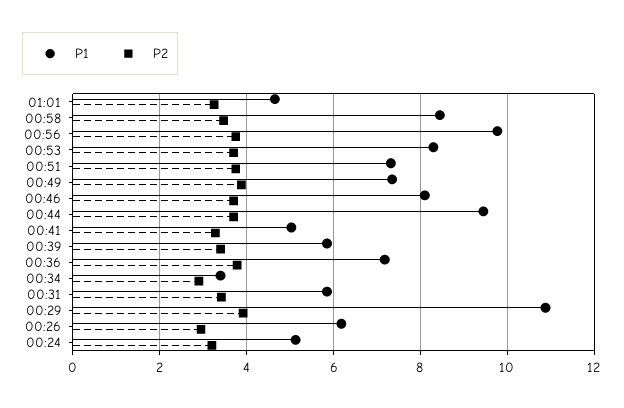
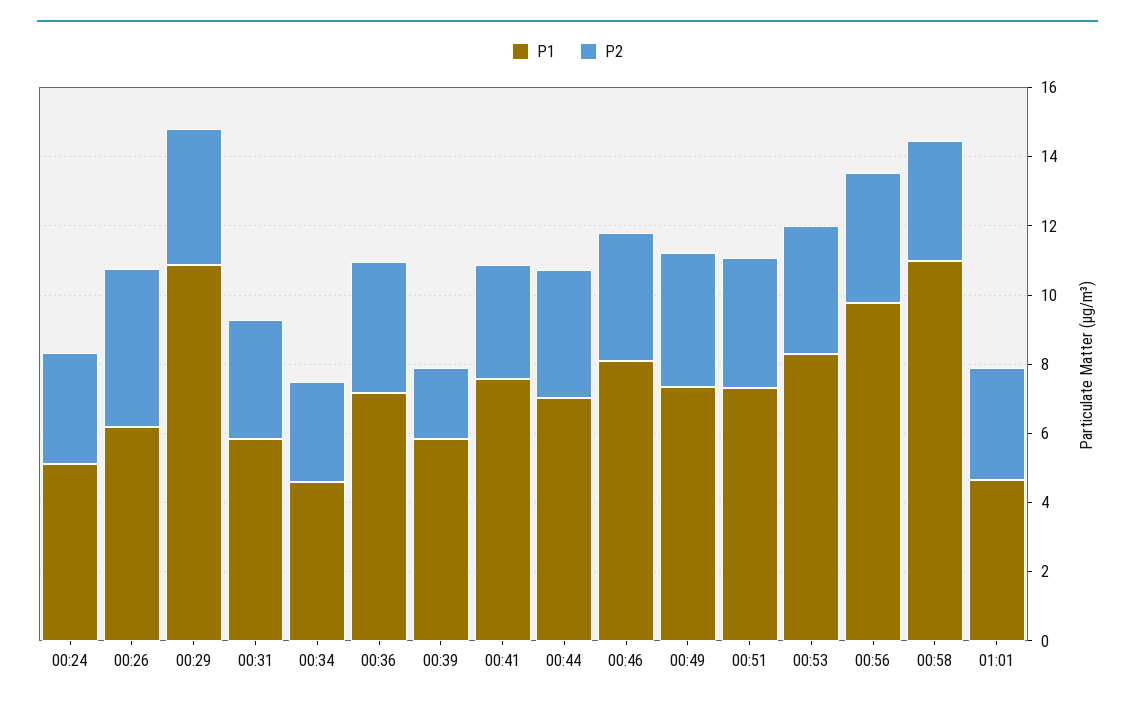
P1, 00:58: 8.4 -> 11
P1, 00:44: 9.4 -> 7
P1, 00:41: 5 -> 7.5
P2, 00:39: 3.4 -> 2
P1, 00:34: 3.4 -> 4.5
P2, 00:26: 3 -> 4.5

